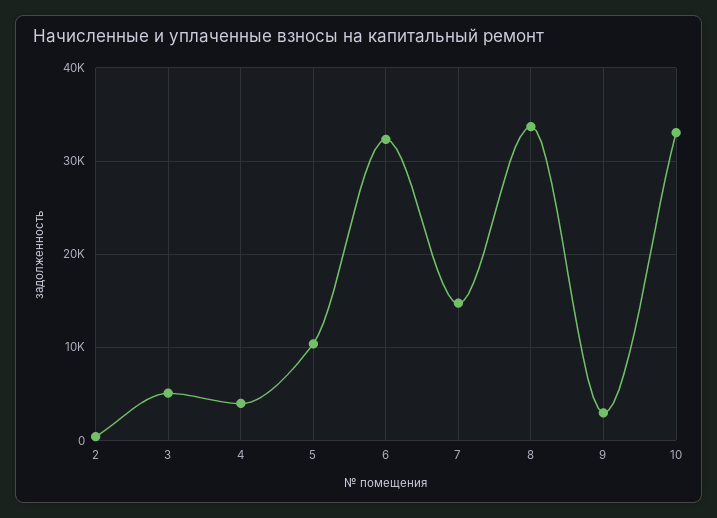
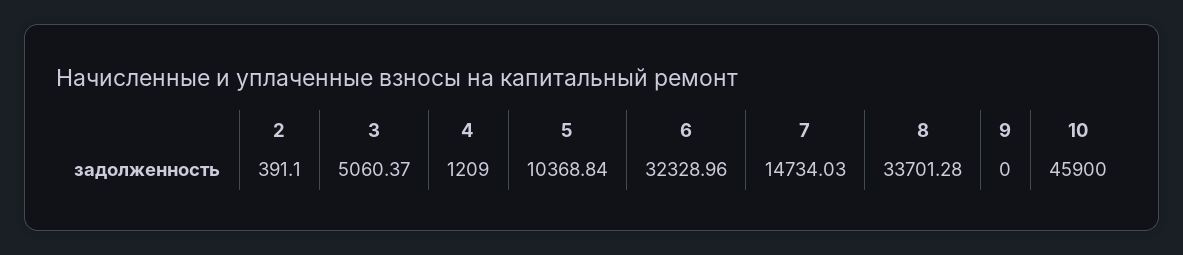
4: 4000 -> 1209
9: 3000 -> 0
10: 33000 -> 45900

